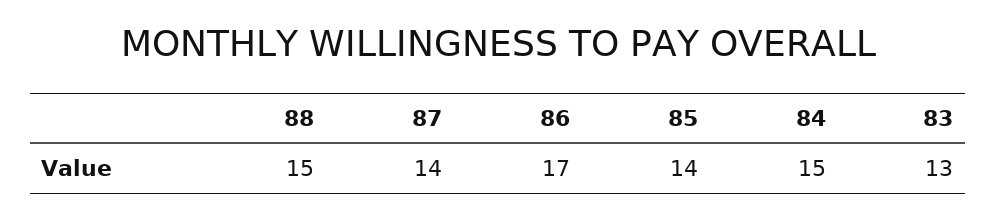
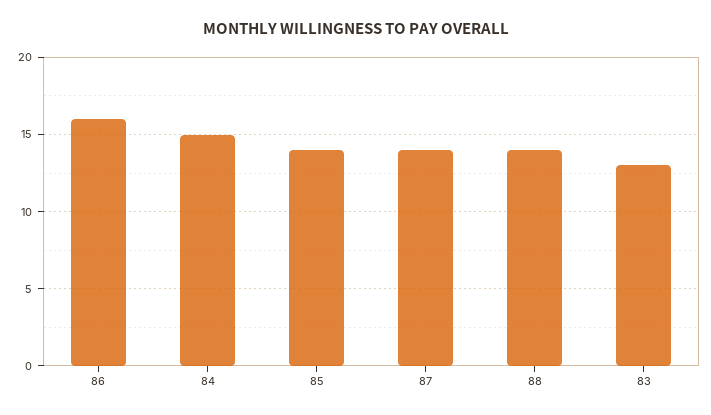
88: 15 -> 14
86: 17 -> 16

